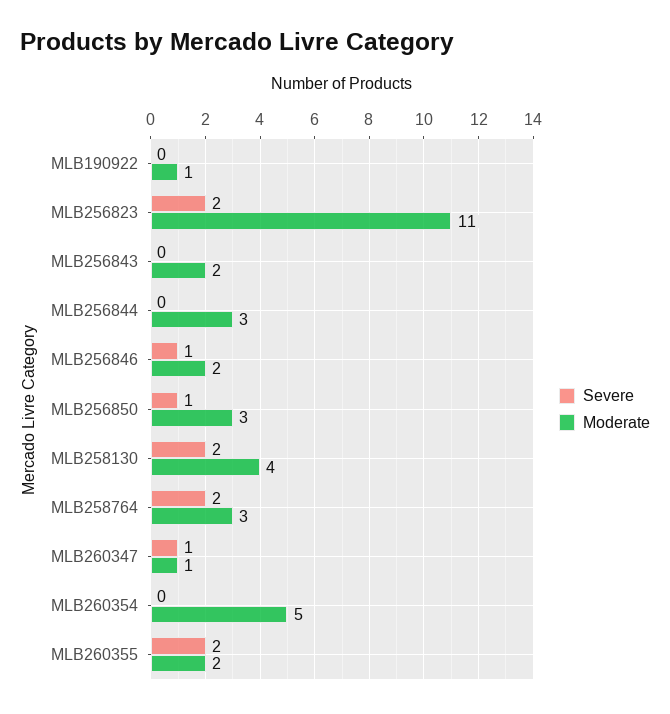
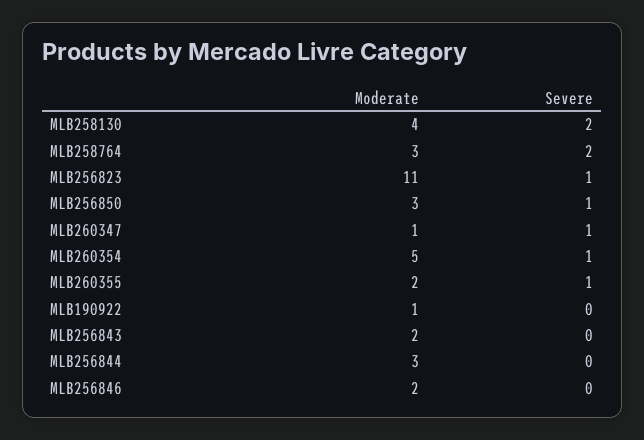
Severe, MLB256823: 2 -> 1
Severe, MLB256846: 1 -> 0
Severe, MLB260354: 0 -> 1
Severe, MLB260355: 2 -> 1

